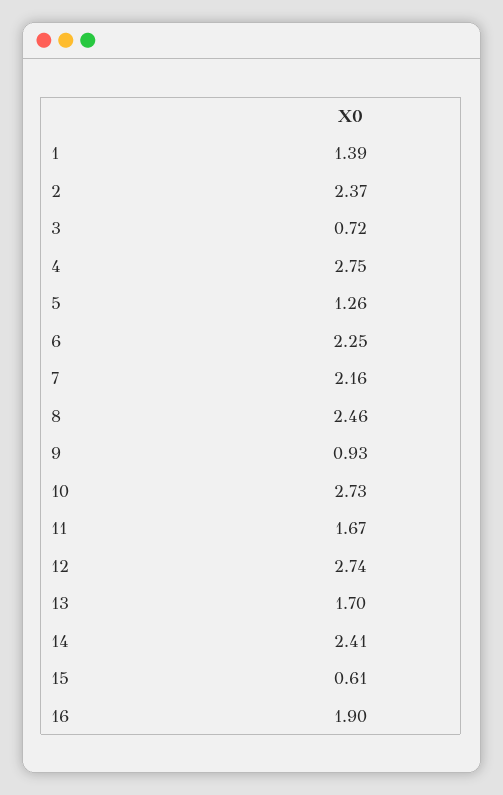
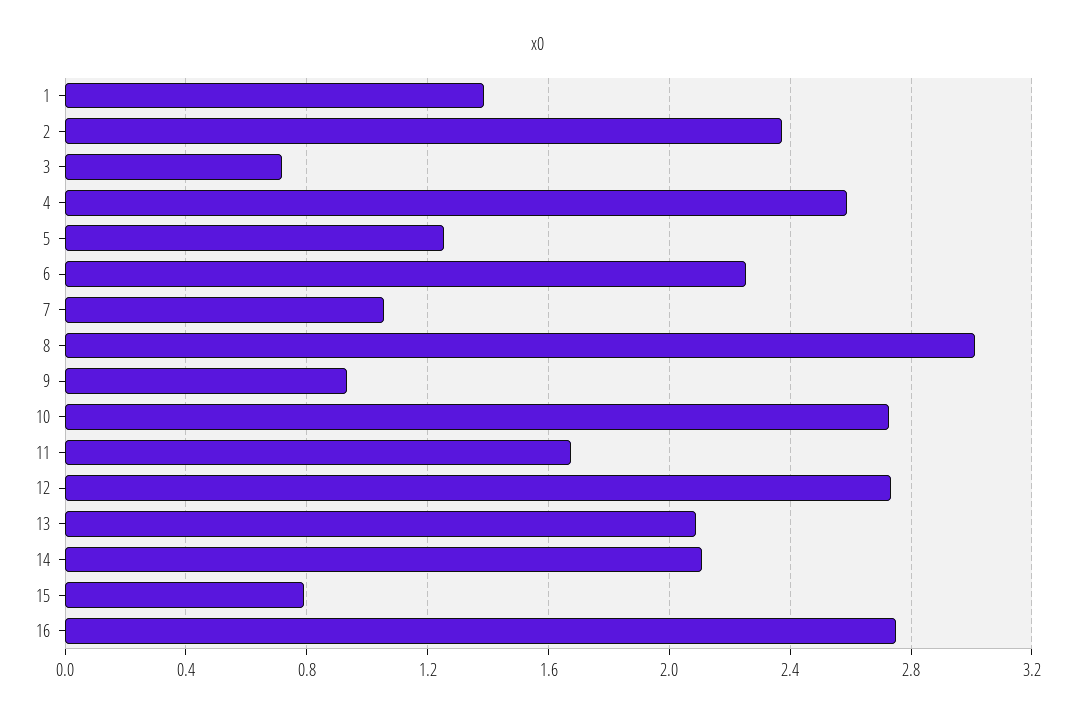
4: 2.75 -> 2.6
7: 2.16 -> 1.05
8: 2.46 -> 3
13: 1.7 -> 2.1
14: 2.41 -> 2.1
15: 0.61 -> 0.8
16: 1.9 -> 2.75

